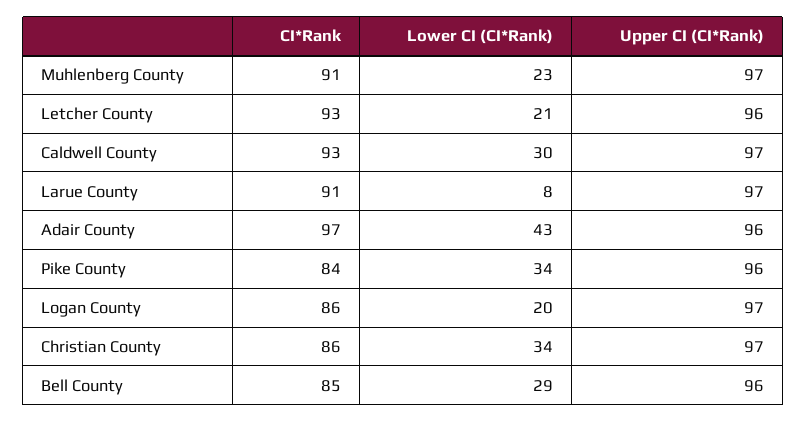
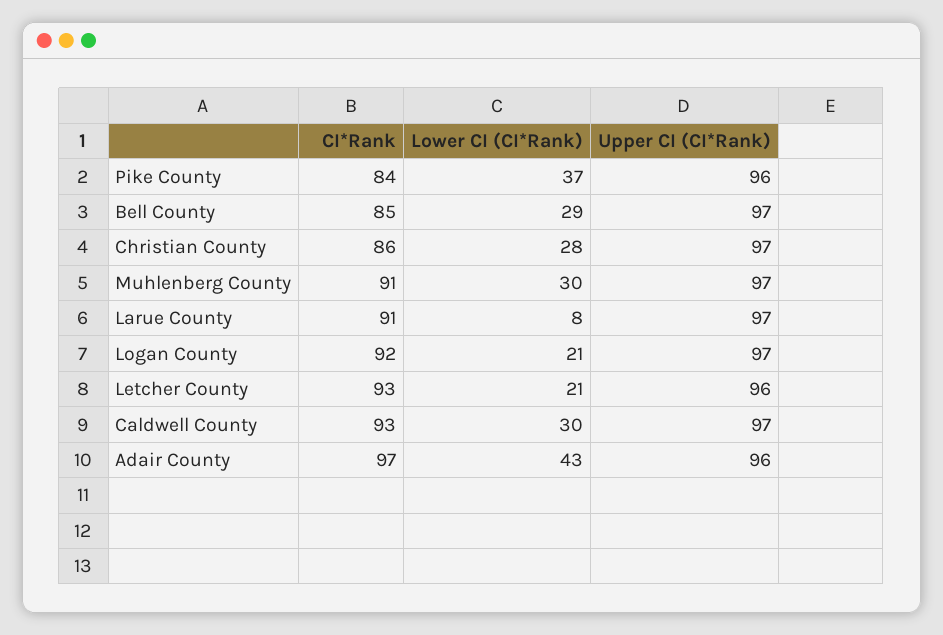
Lower CI (CI*Rank), Muhlenberg County: 23 -> 30
Lower CI (CI*Rank), Pike County: 34 -> 37
CI*Rank, Logan County: 86 -> 92
Lower CI (CI*Rank), Logan County: 20 -> 21
Lower CI (CI*Rank), Christian County: 34 -> 28
Upper CI (CI*Rank), Bell County: 96 -> 97

